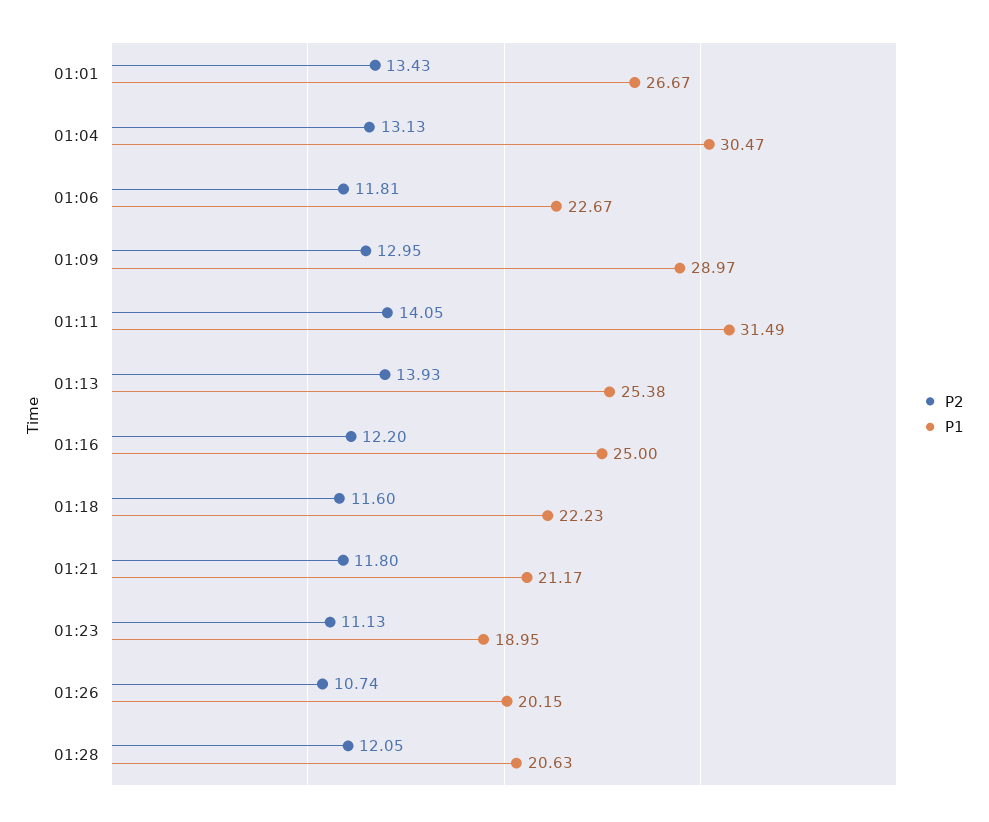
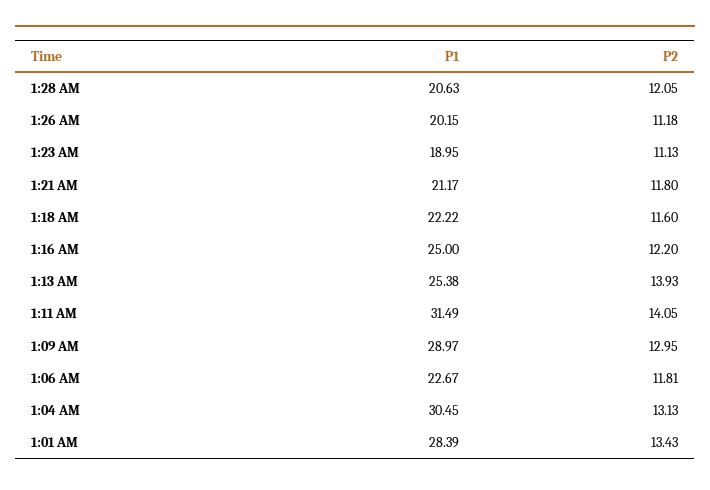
P1, 01:01: 26.67 -> 28.39
P1, 01:04: 30.47 -> 30.45
P1, 01:18: 22.23 -> 22.22
P2, 01:26: 10.74 -> 11.18

